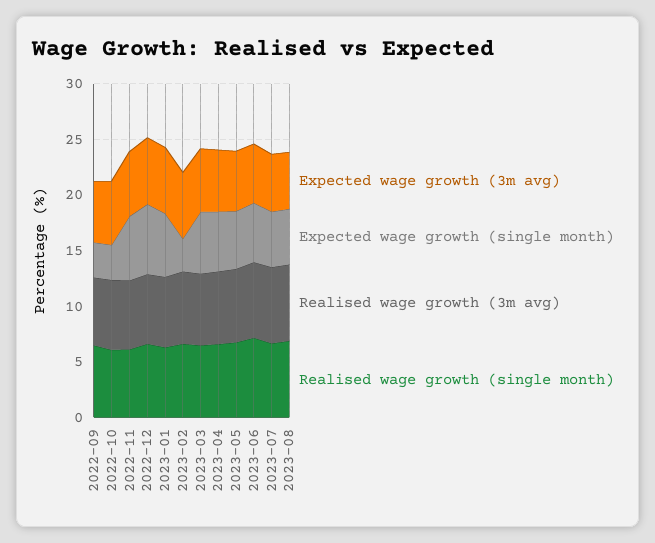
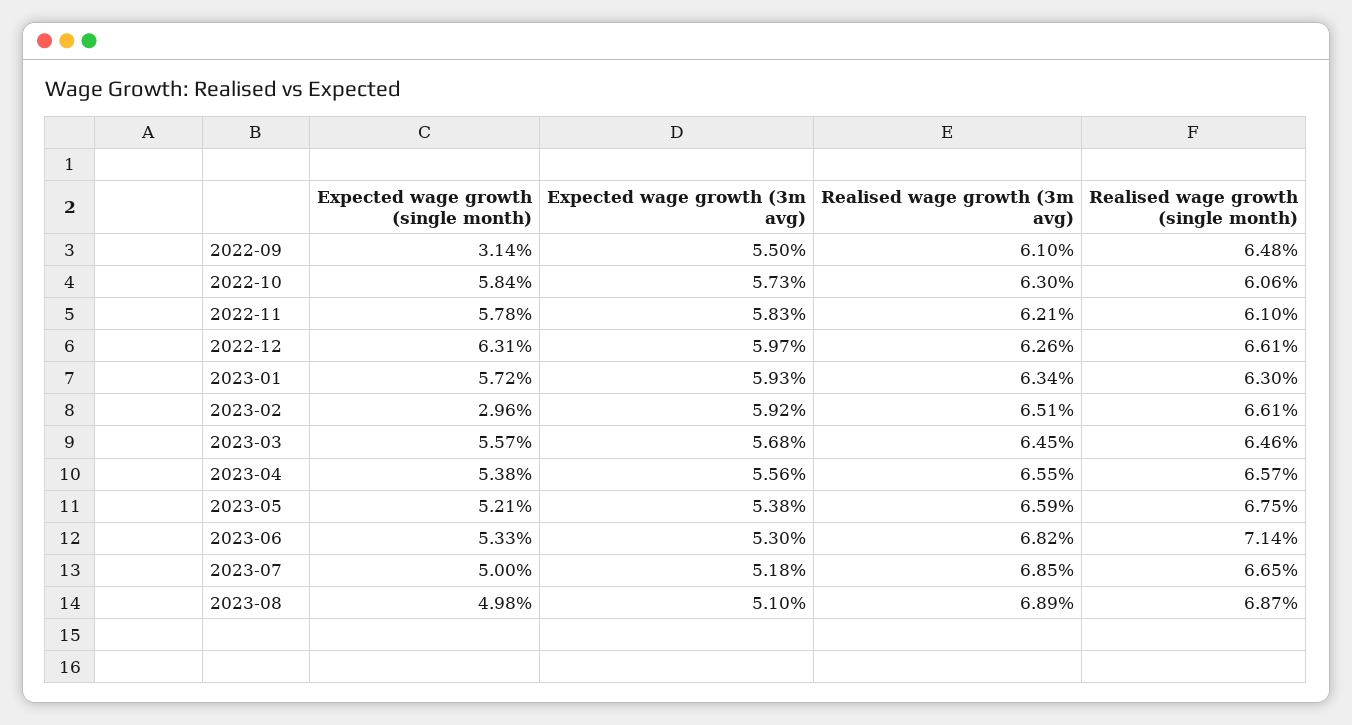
Expected wage growth (single month), 2022-10: 3 -> 5.84

